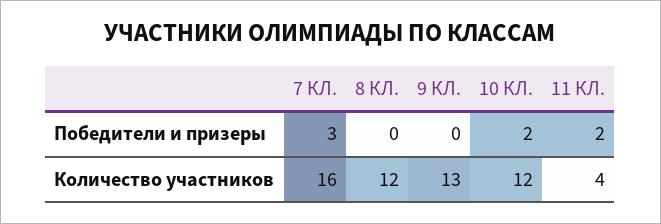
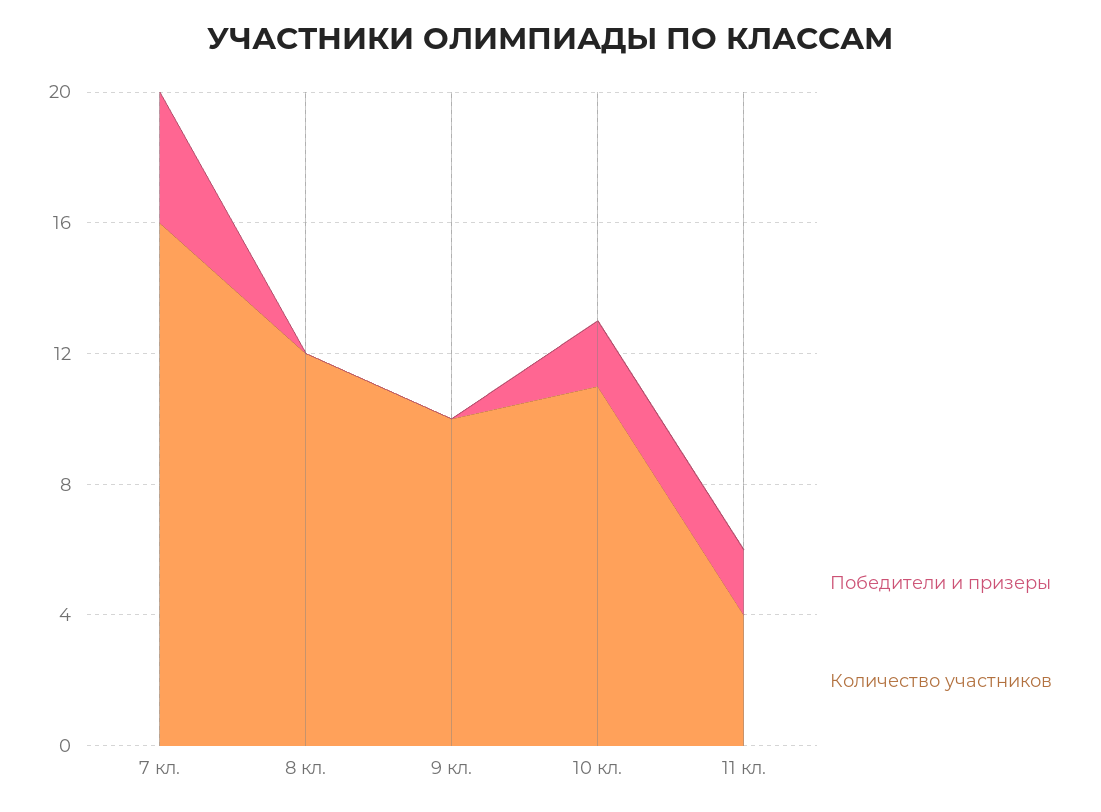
Победители и призеры, 7 КЛ.: 3 -> 4
Количество участников, 9 КЛ.: 13 -> 10
Количество участников, 10 КЛ.: 12 -> 11

